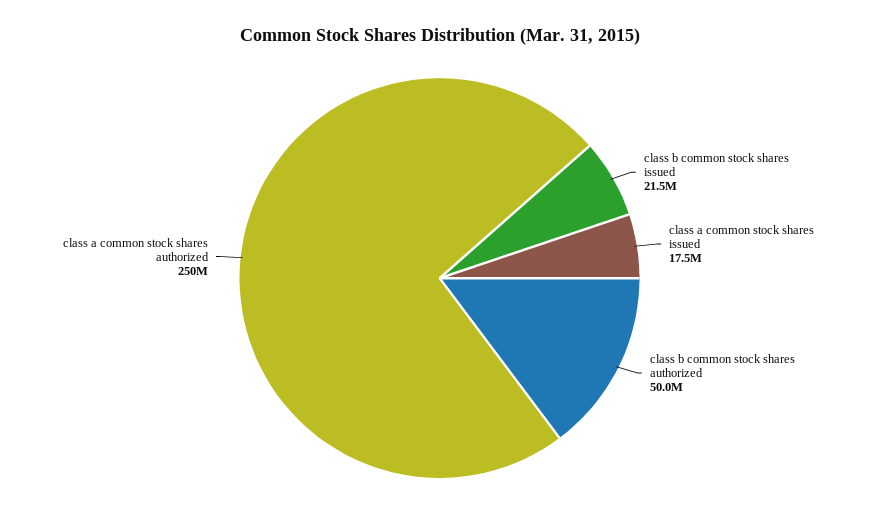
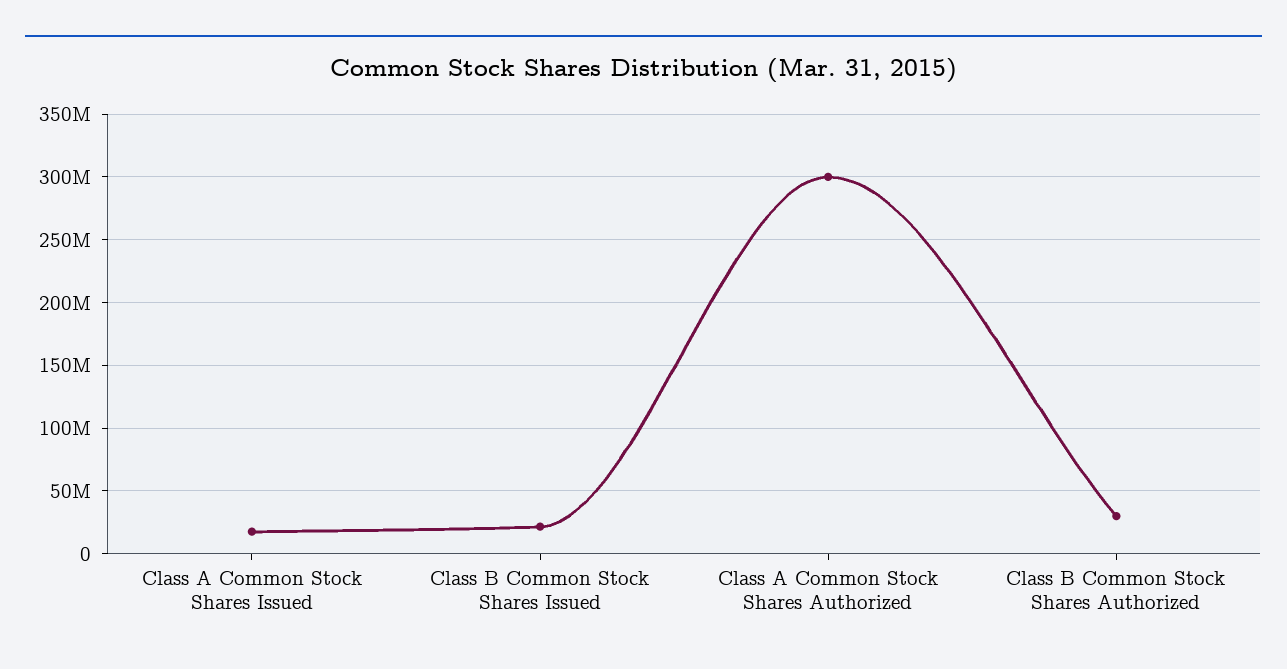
class b common stock shares authorized: 50000000 -> 30000000
class a common stock shares authorized: 250000000 -> 300000000

